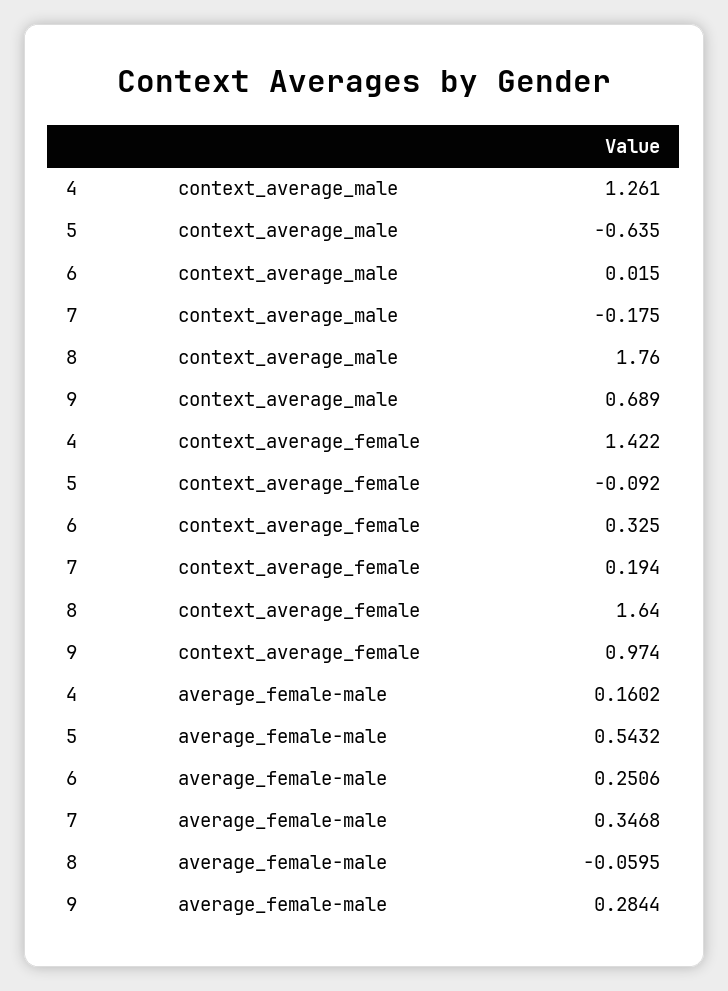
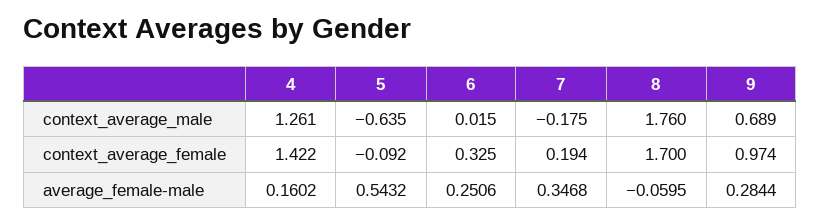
8, context_average_female: 1.64 -> 1.7

